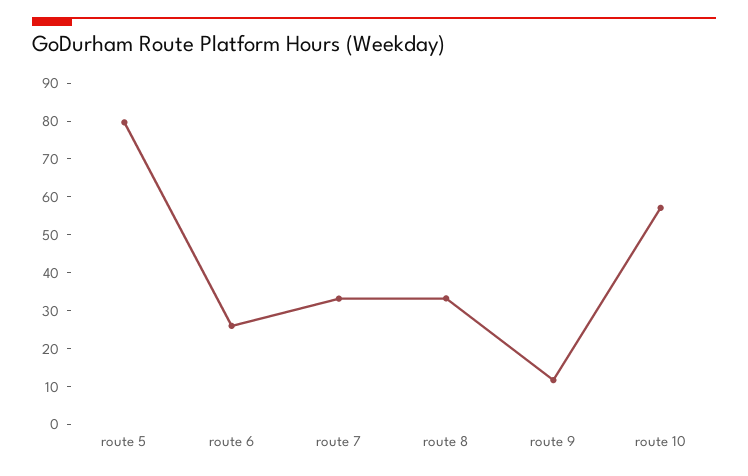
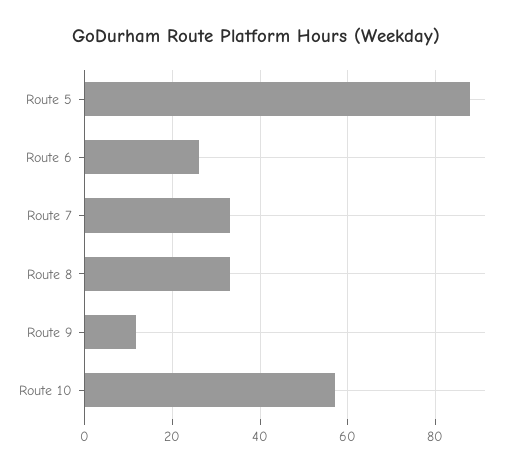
route 5: 80 -> 88

